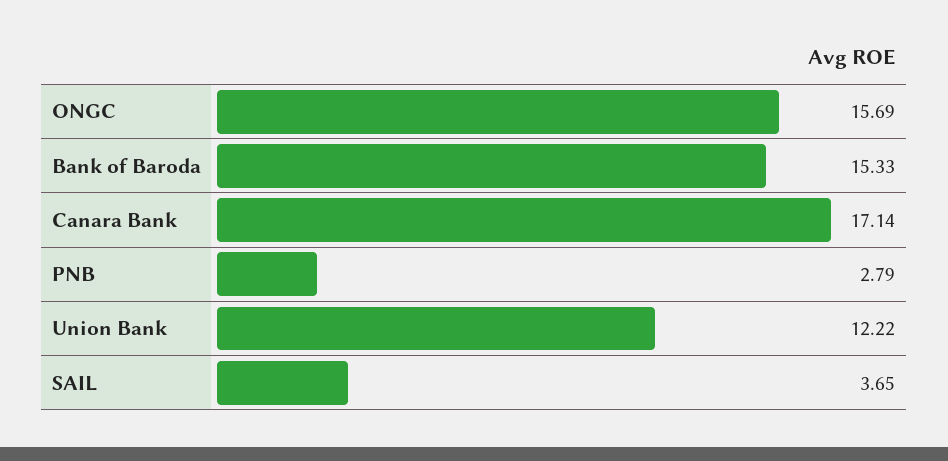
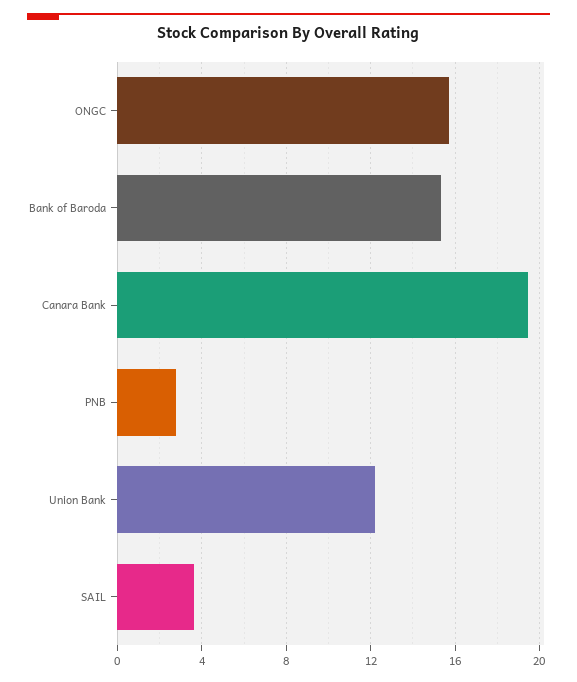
Canara Bank: 17.14 -> 19.5

